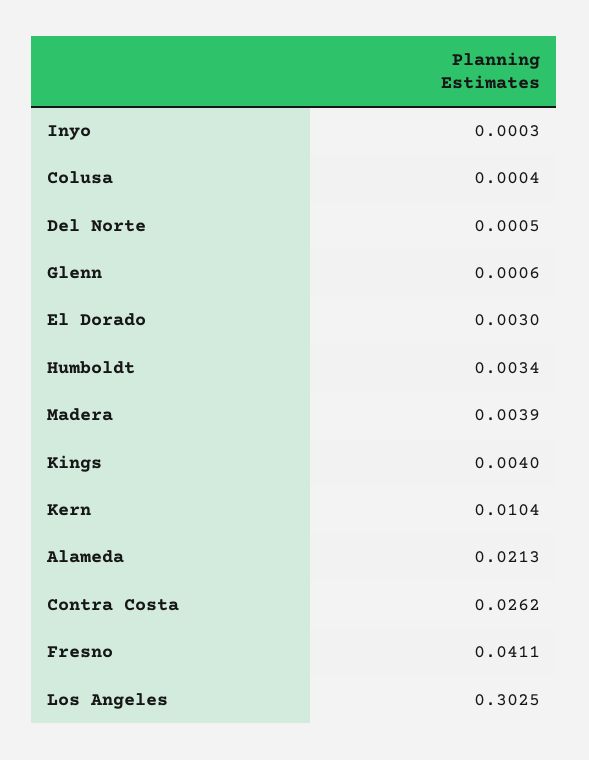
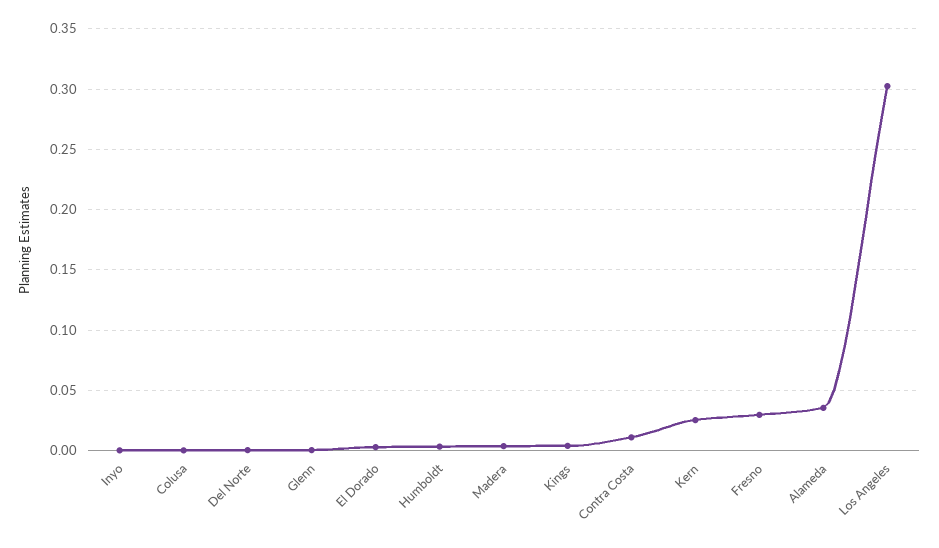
Kern: 0.0104 -> 0.025
Alameda: 0.0213 -> 0.035
Contra Costa: 0.0262 -> 0.01
Fresno: 0.0411 -> 0.03

